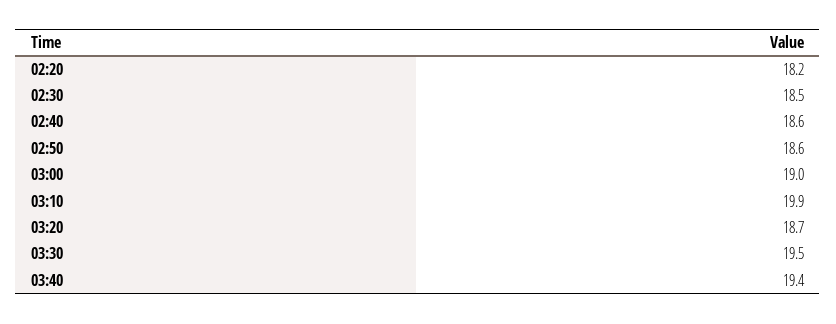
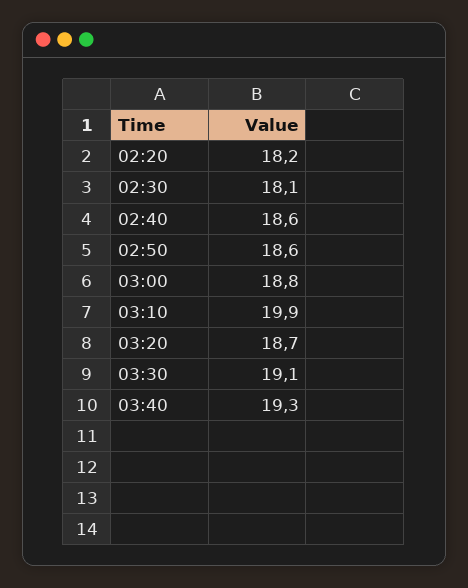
02:30: 18.5 -> 18.1
03:00: 19 -> 18.8
03:30: 19.5 -> 19.1
03:40: 19.4 -> 19.3

